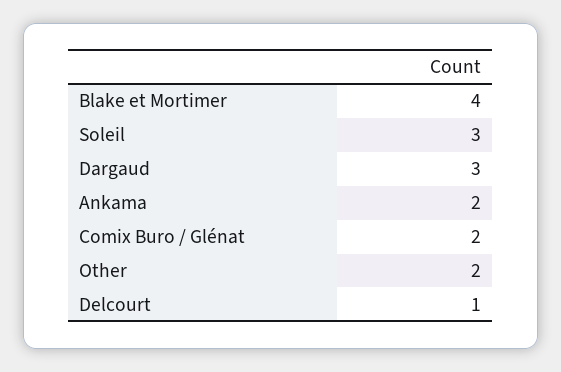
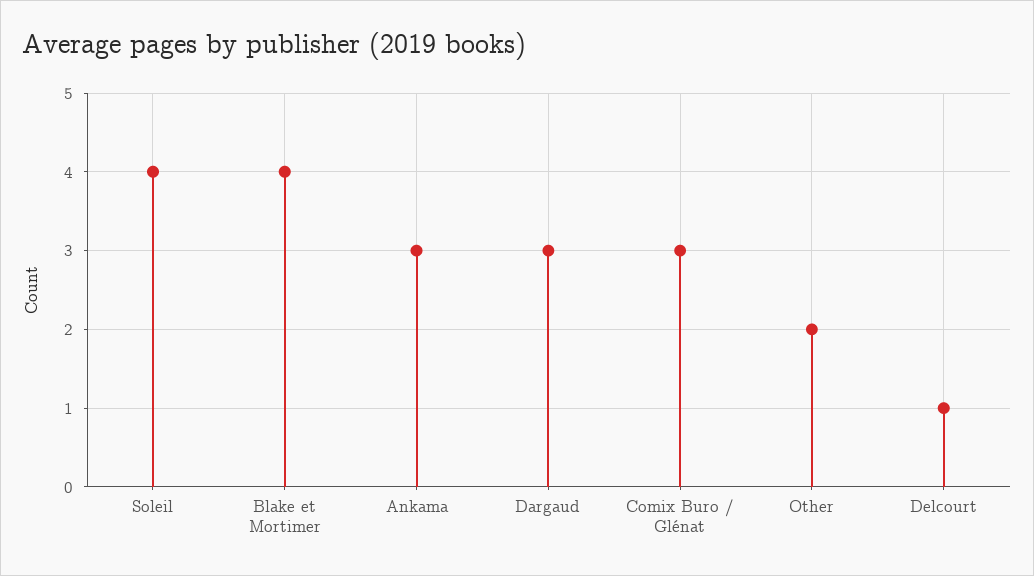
Soleil: 3 -> 4
Ankama: 2 -> 3
Comix Buro / Glénat: 2 -> 3

